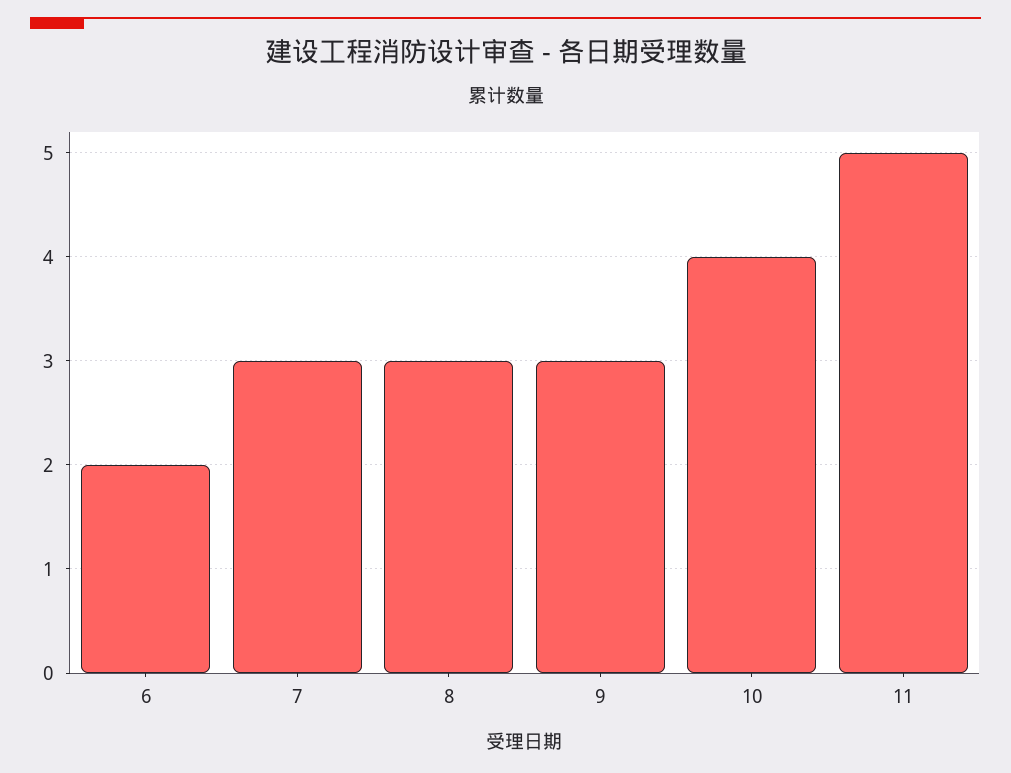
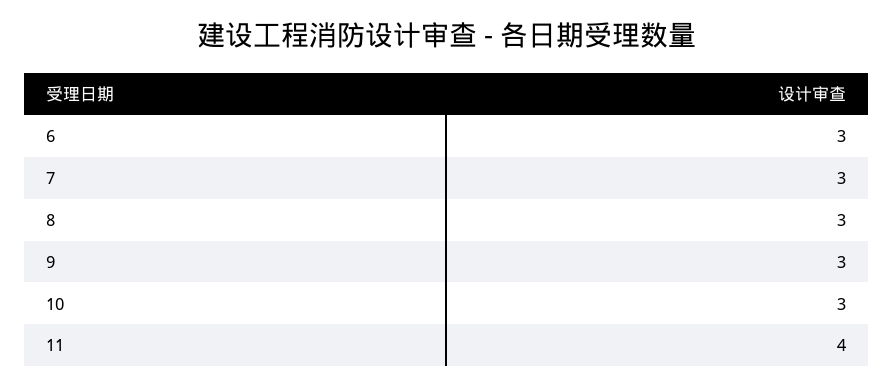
6: 2 -> 3
10: 4 -> 3
11: 5 -> 4

